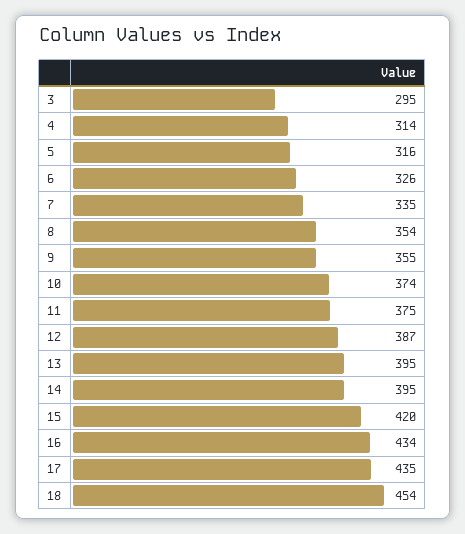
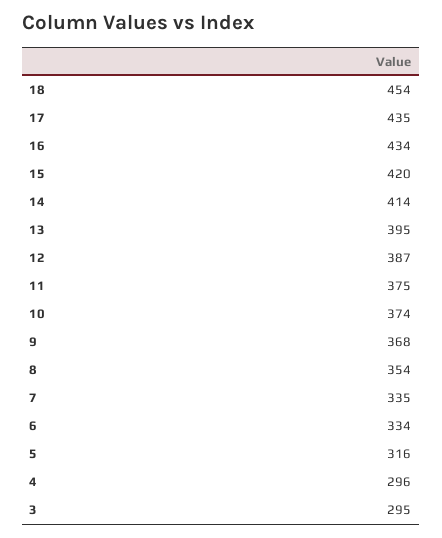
4: 314 -> 296
6: 326 -> 334
9: 355 -> 368
14: 395 -> 414

